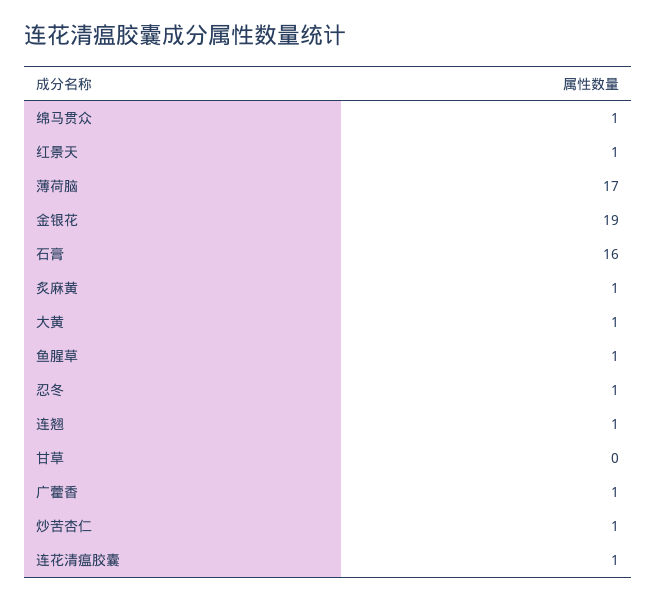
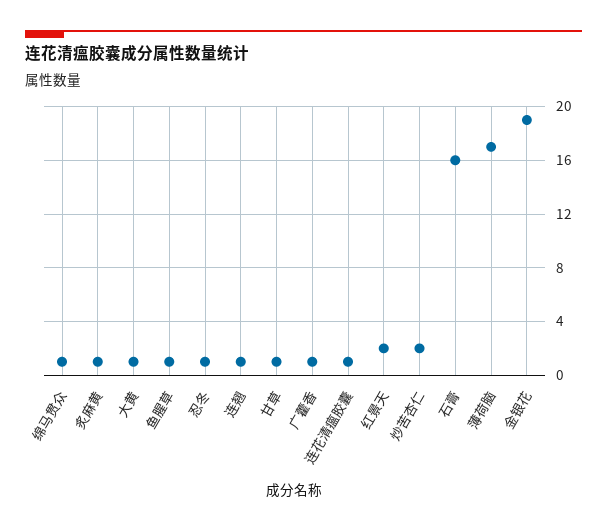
红景天: 1 -> 2
甘草: 0 -> 1
炒苦杏仁: 1 -> 2

